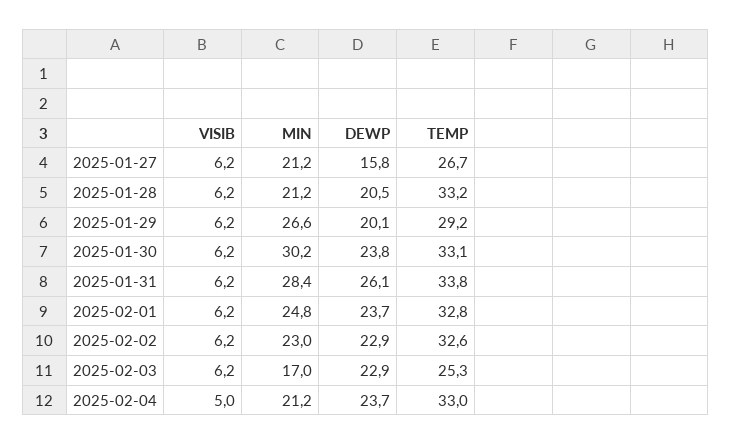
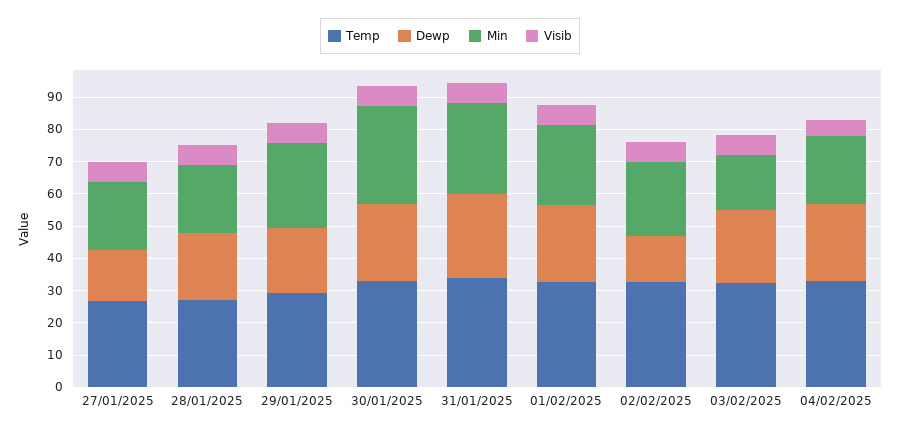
TEMP, 2025-01-28: 33.2 -> 27.5
DEWP, 2025-02-02: 22.9 -> 15
TEMP, 2025-02-03: 25.3 -> 32.5

